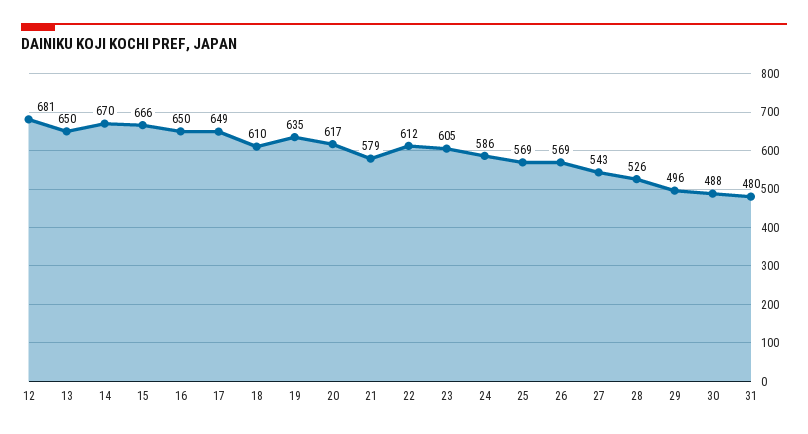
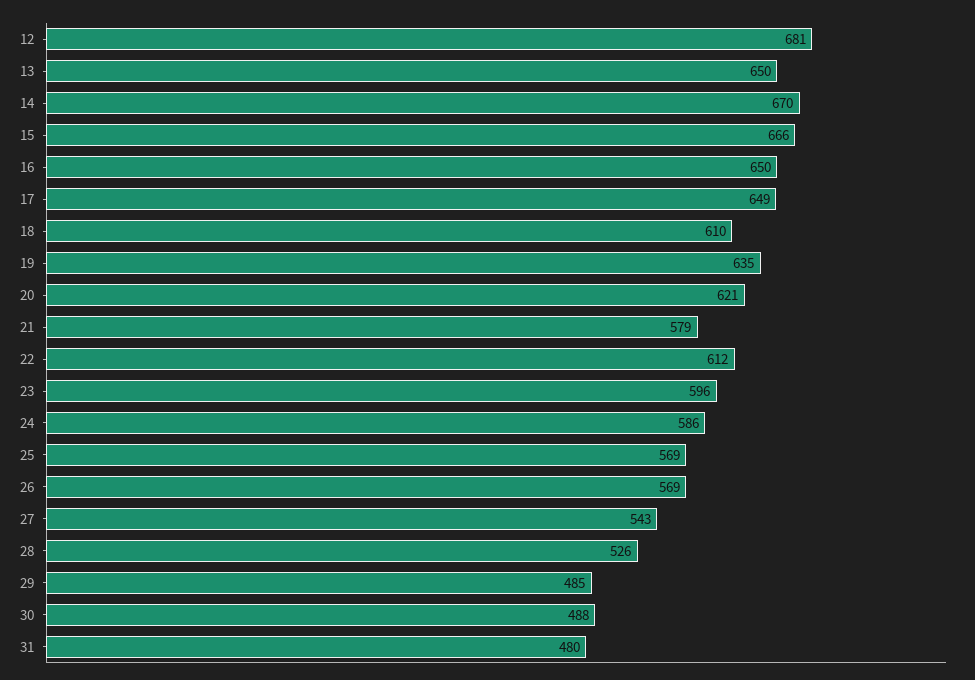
20: 617 -> 621
23: 605 -> 596
29: 496 -> 485

